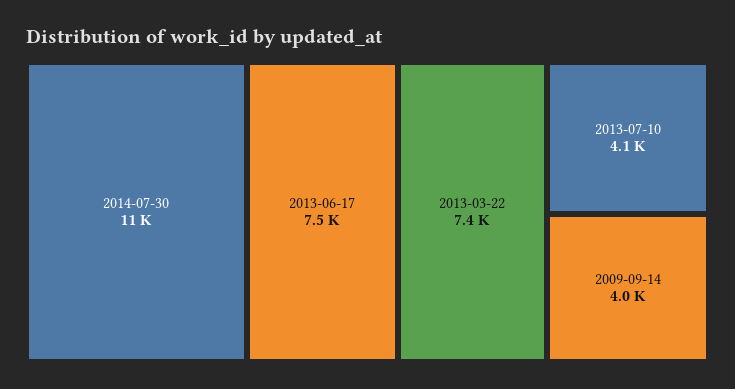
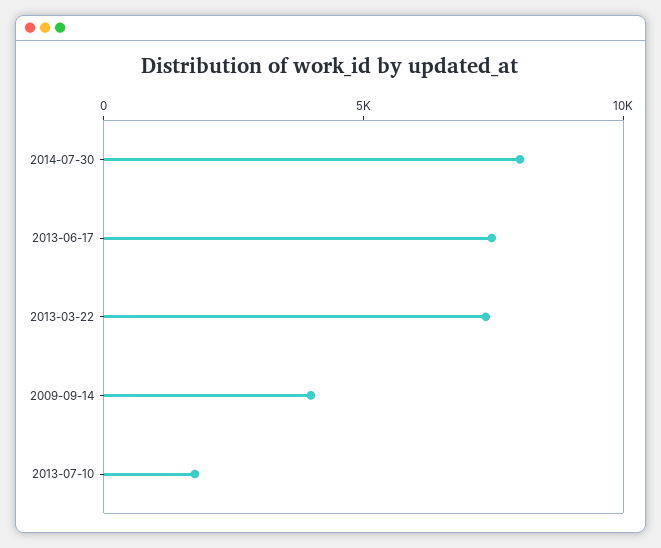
2014-07-30: 11000 -> 8000
2013-07-10: 4100 -> 2000

